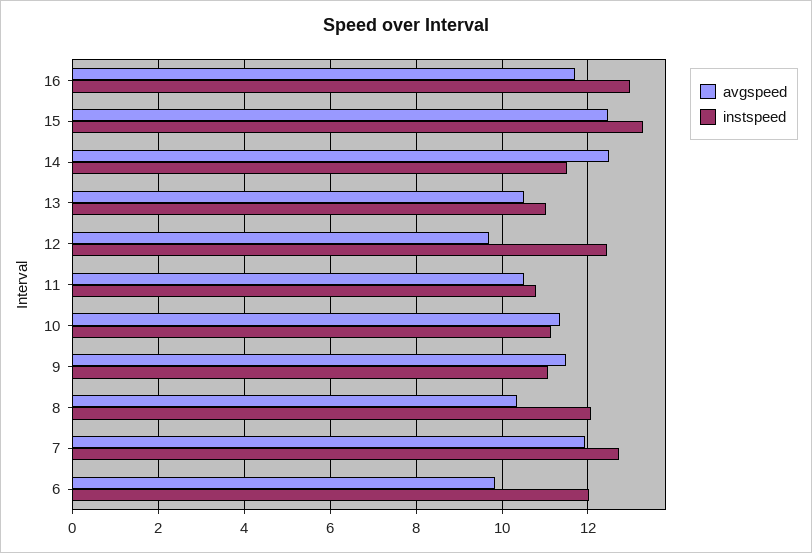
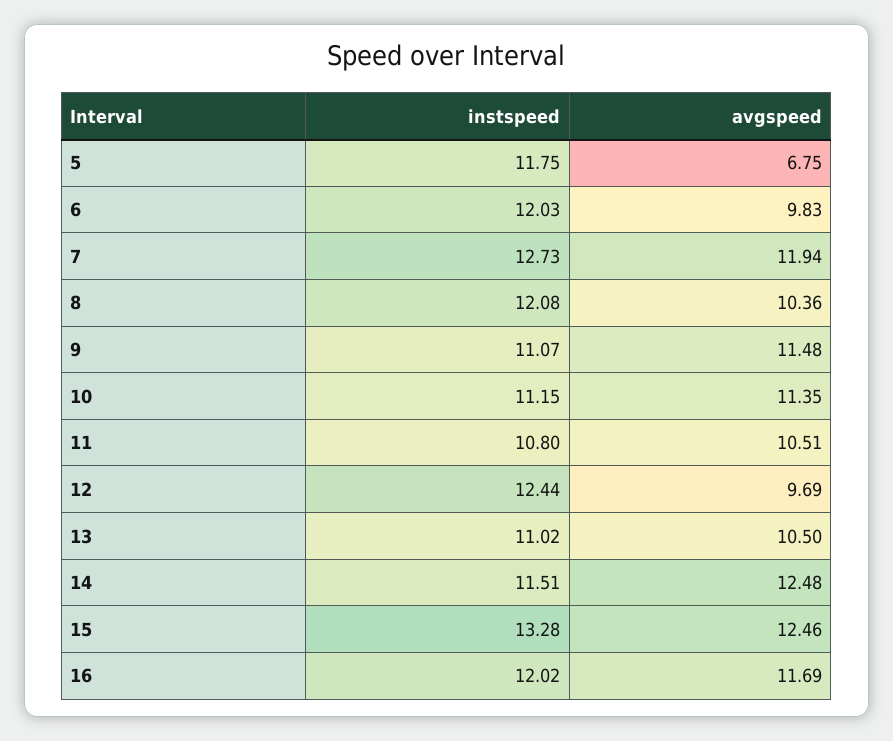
instspeed, 16: 13 -> 12.02
instspeed, 5: none -> 11.75
avgspeed, 5: none -> 6.75

